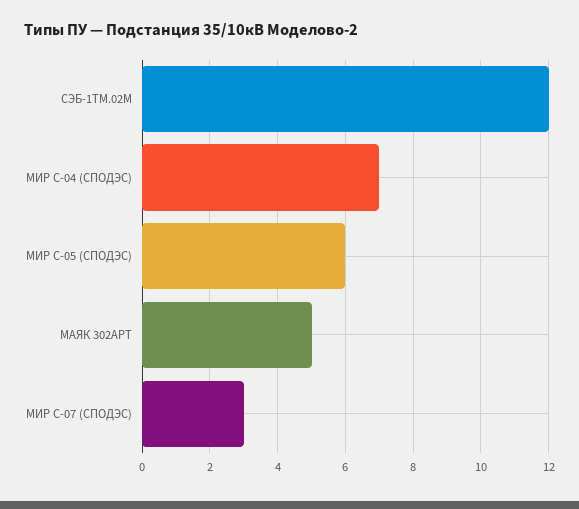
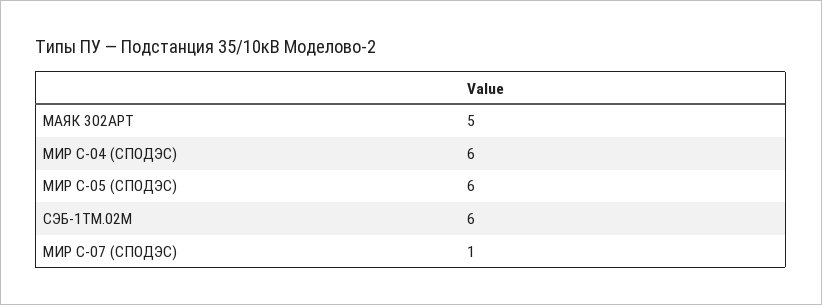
СЭБ-1ТМ.02М: 12 -> 6
МИР С-04 (СПОДЭС): 7 -> 6
МИР С-07 (СПОДЭС): 3 -> 1

